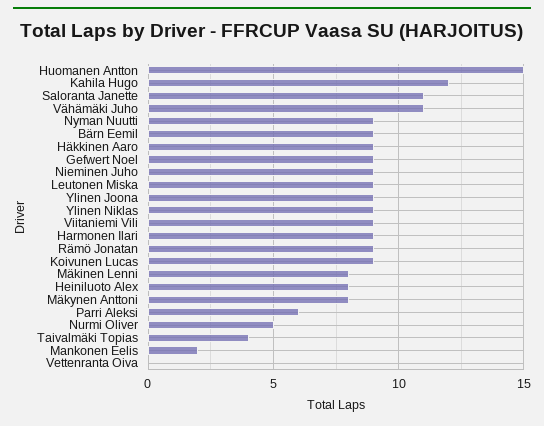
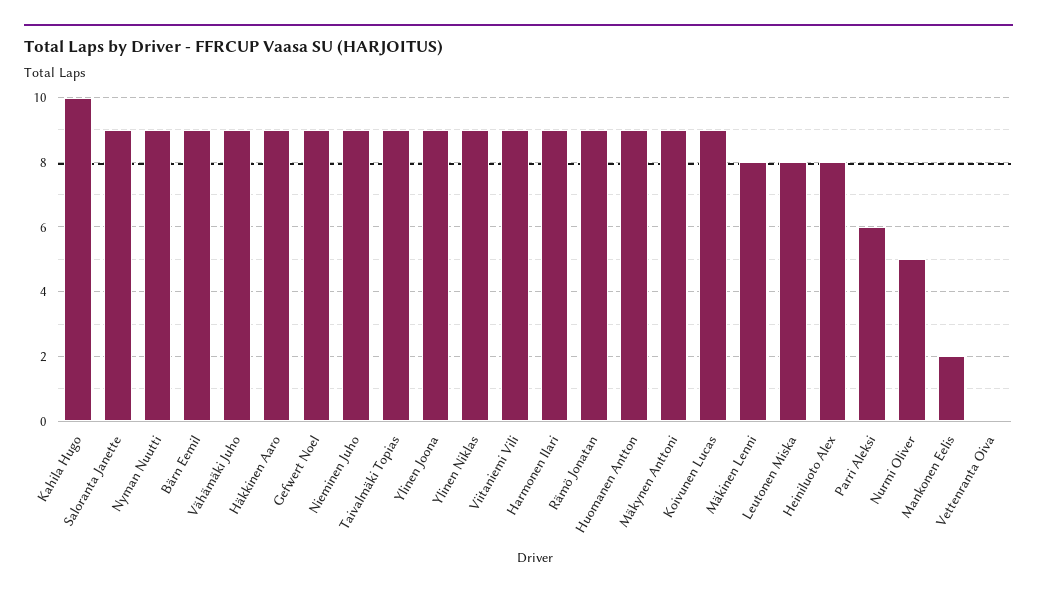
Huomanen Antton: 15 -> 9
Kahila Hugo: 12 -> 10
Saloranta Janette: 11 -> 9
Vähämäki Juho: 11 -> 9
Leutonen Miska: 9 -> 8
Mäkynen Anttoni: 8 -> 9
Taivalmäki Topias: 4 -> 9

